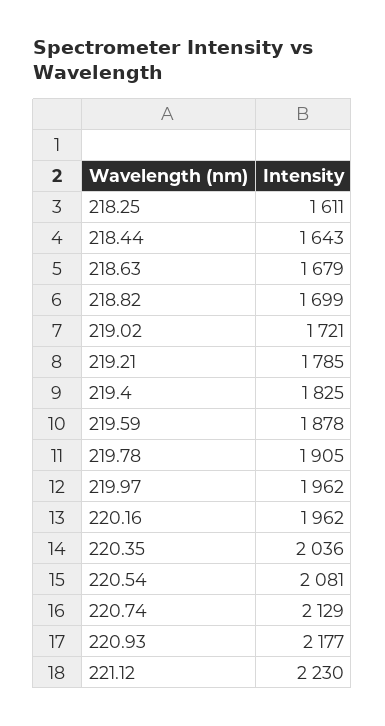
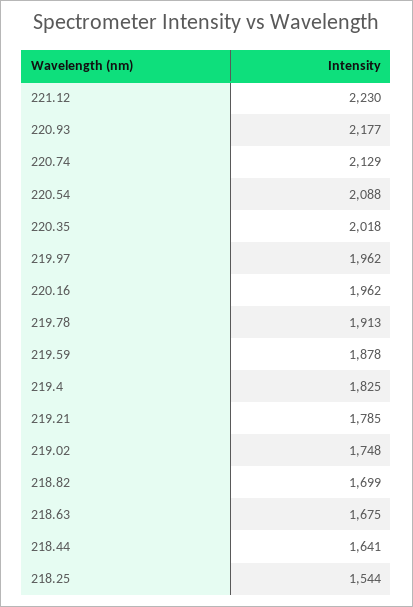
218.25: 1611 -> 1544
218.44: 1643 -> 1641
218.63: 1679 -> 1675
219.02: 1721 -> 1748
219.78: 1905 -> 1913
220.35: 2036 -> 2018
220.54: 2081 -> 2088

